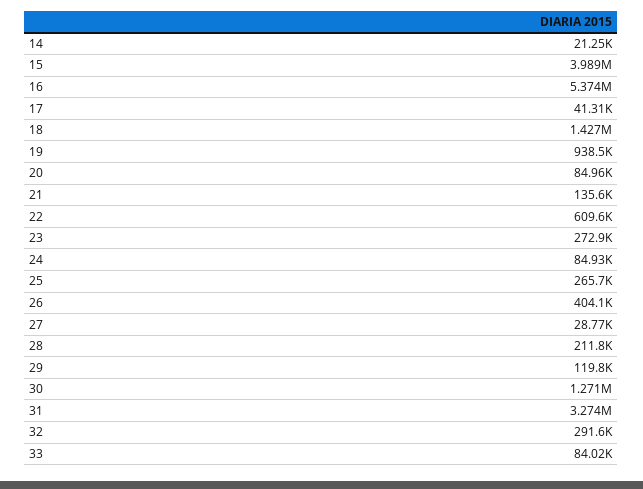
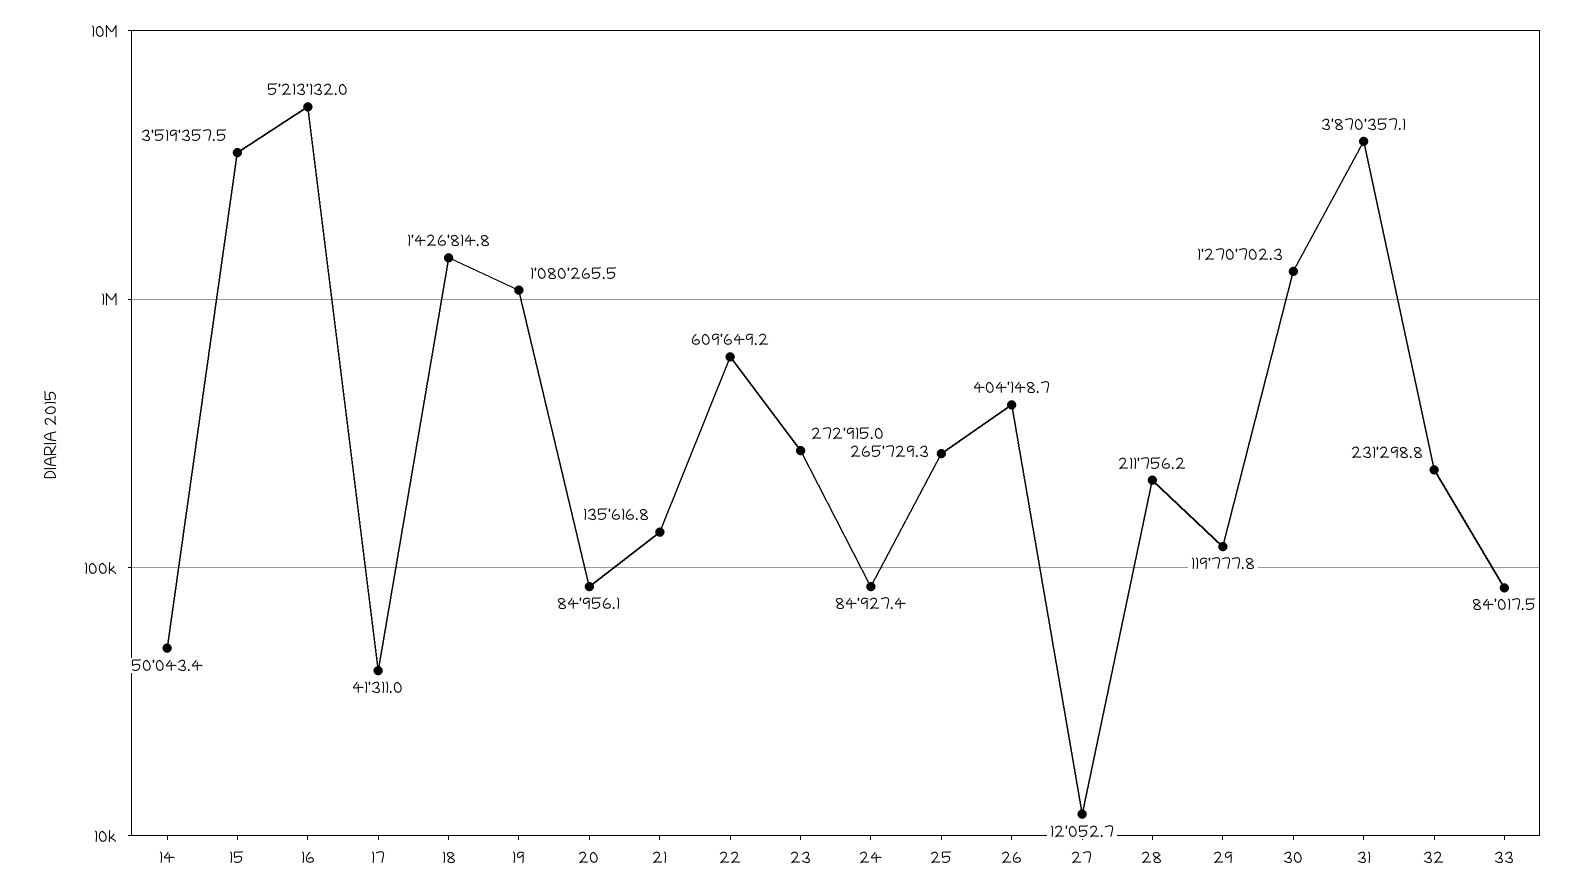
14: 21250 -> 50043.4
15: 3989000 -> 3519357.5
16: 5374000 -> 5213132
19: 938500 -> 1080265.5
27: 28770 -> 12052.7
31: 3274000 -> 3870357.1
32: 291600 -> 231298.8

